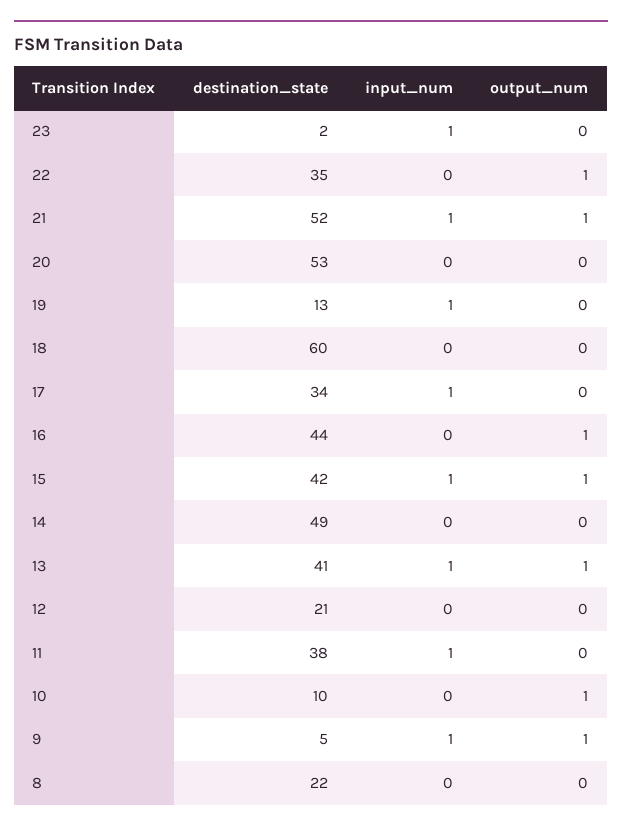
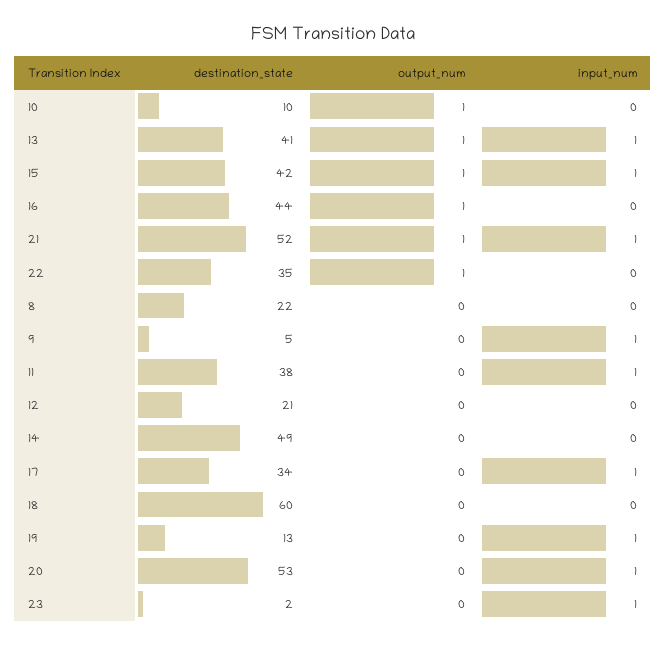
input_num, 20: 0 -> 1
output_num, 9: 1 -> 0

